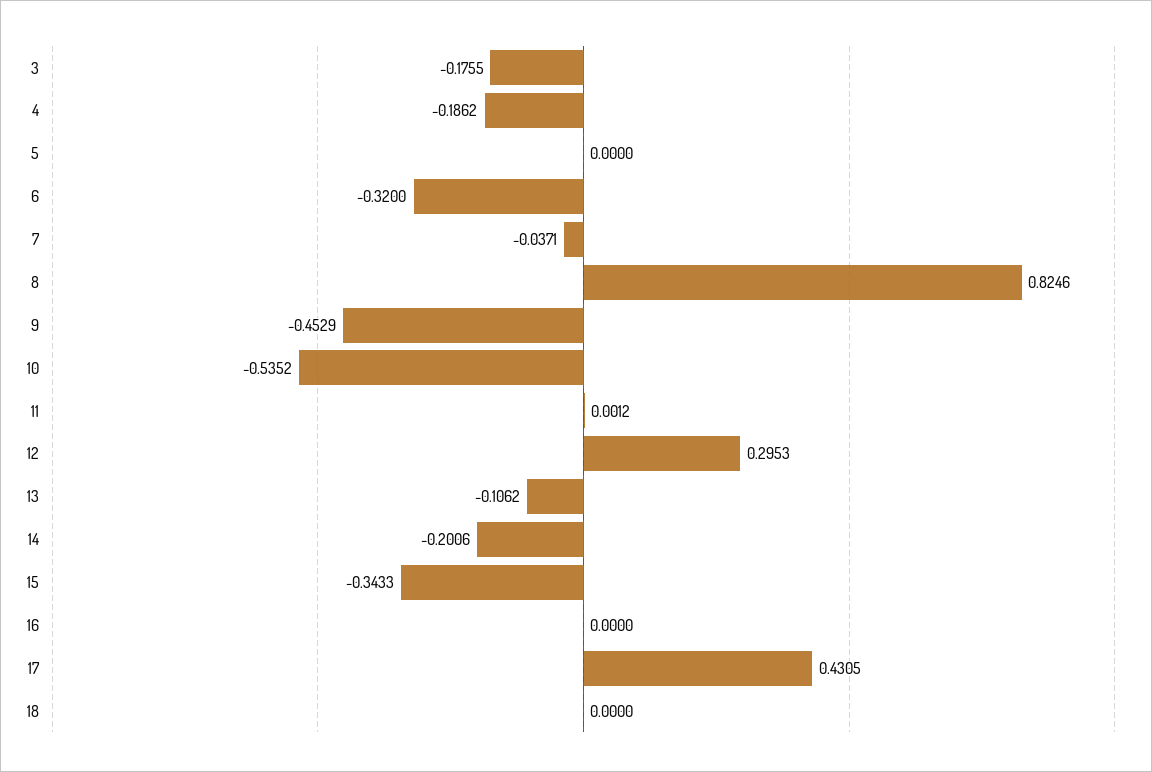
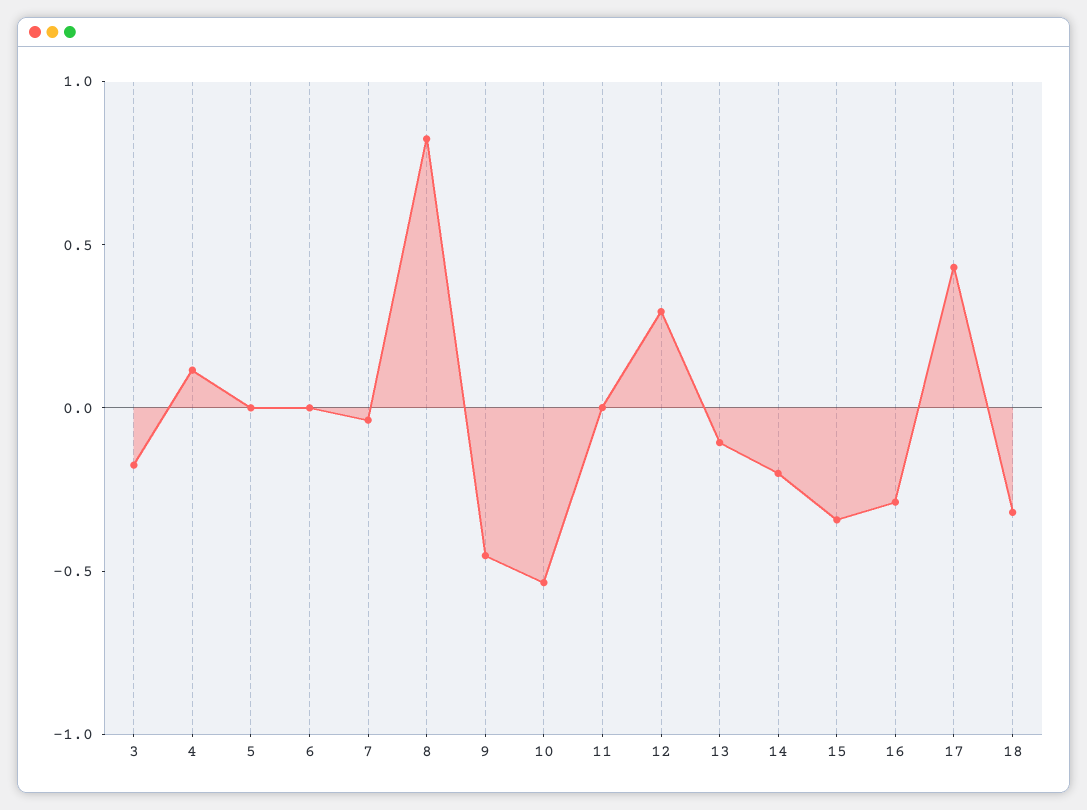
4: -0.1862 -> 0.1
6: -0.32 -> 0
16: 0 -> -0.3
18: 0 -> -0.3

